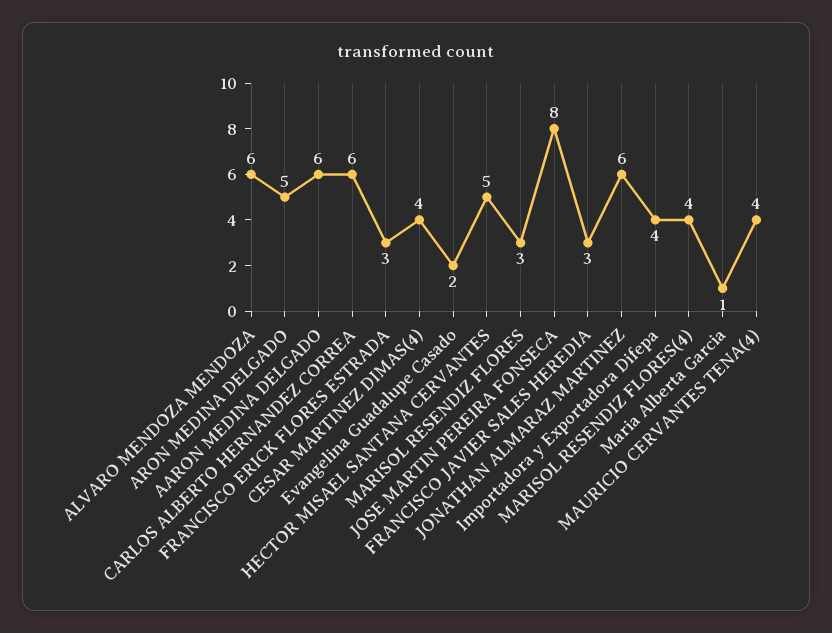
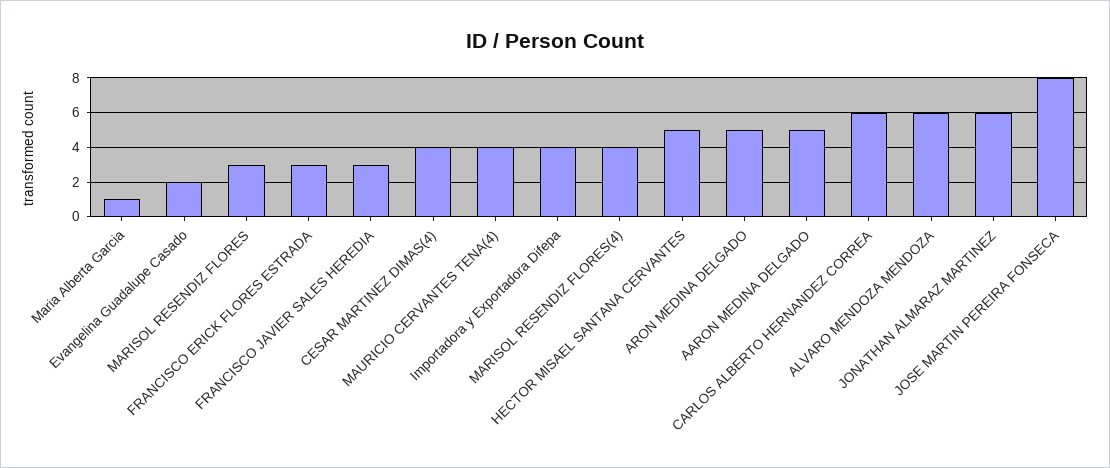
AARON MEDINA DELGADO: 6 -> 5

